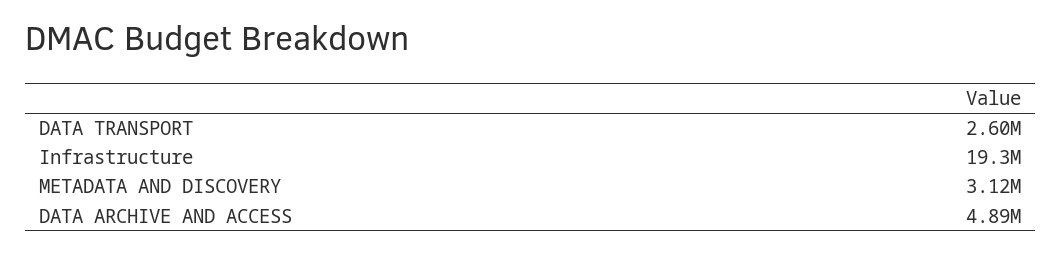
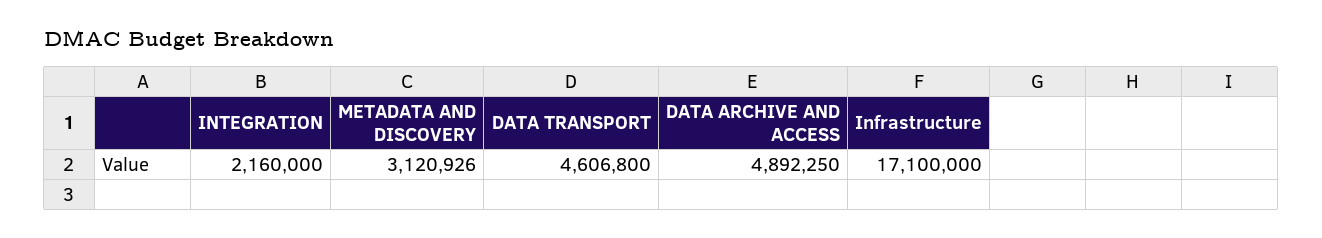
DATA TRANSPORT: 2600000 -> 4606800
Infrastructure: 19300000 -> 17100000
INTEGRATION: none -> 2160000

